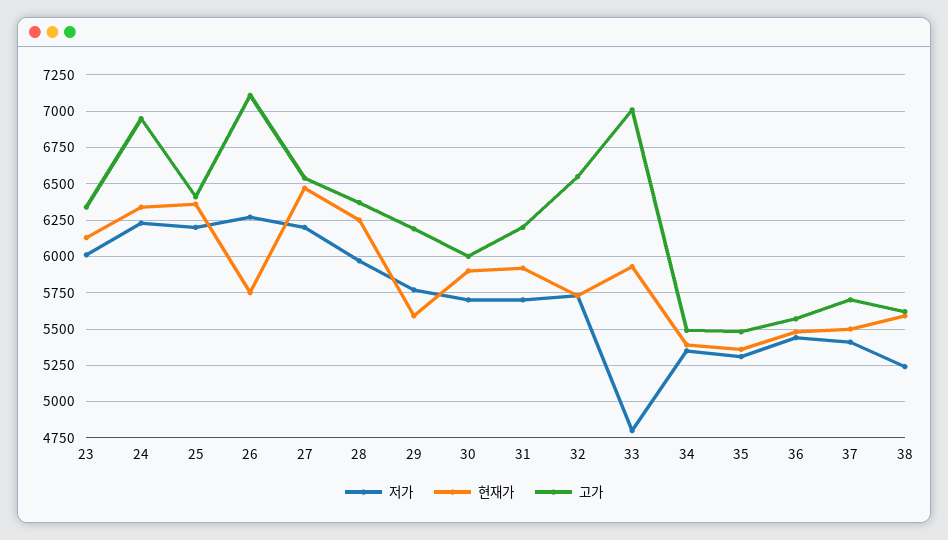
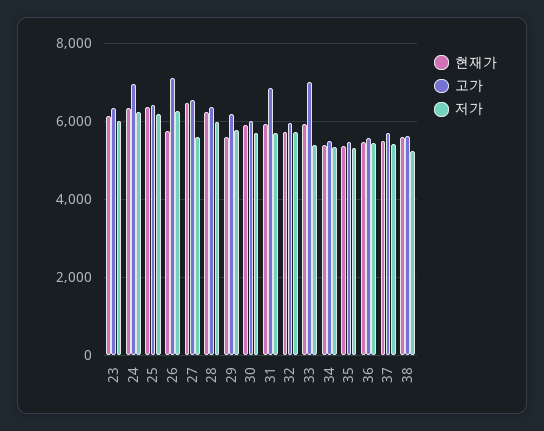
저가, 27: 6200 -> 5600
고가, 31: 6200 -> 6800
고가, 32: 6550 -> 6000
저가, 33: 4800 -> 5400

